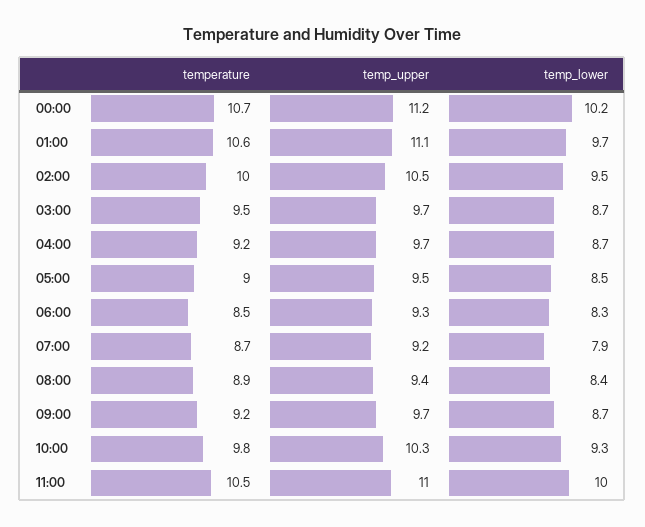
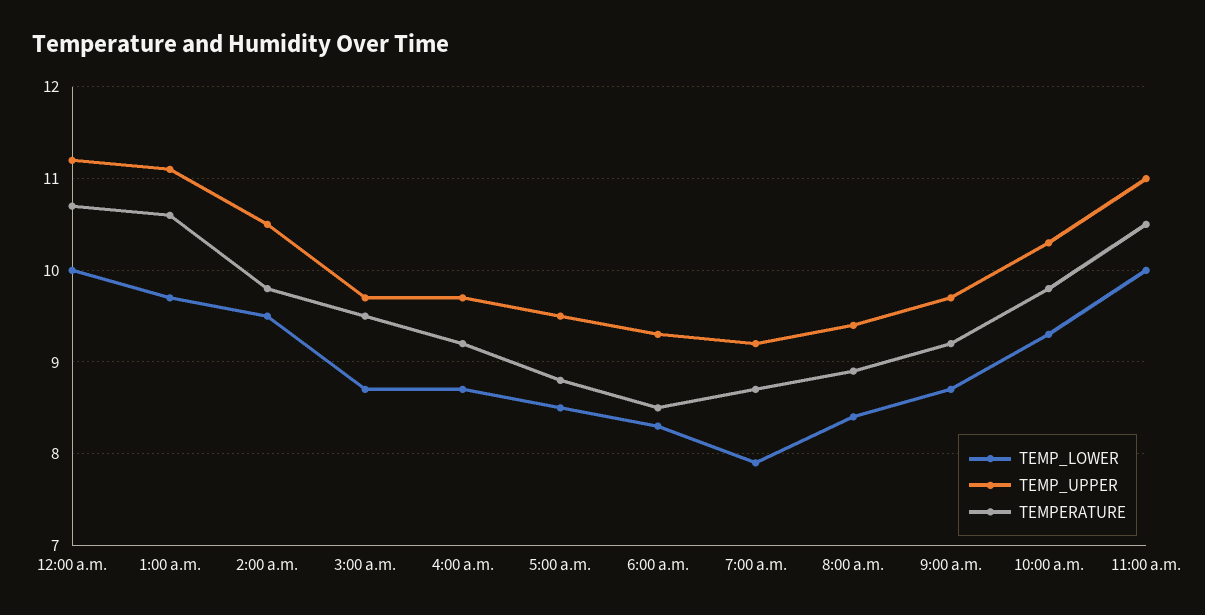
temp_lower, 00:00: 10.2 -> 10
temperature, 02:00: 10 -> 9.8
temperature, 05:00: 9 -> 8.8

